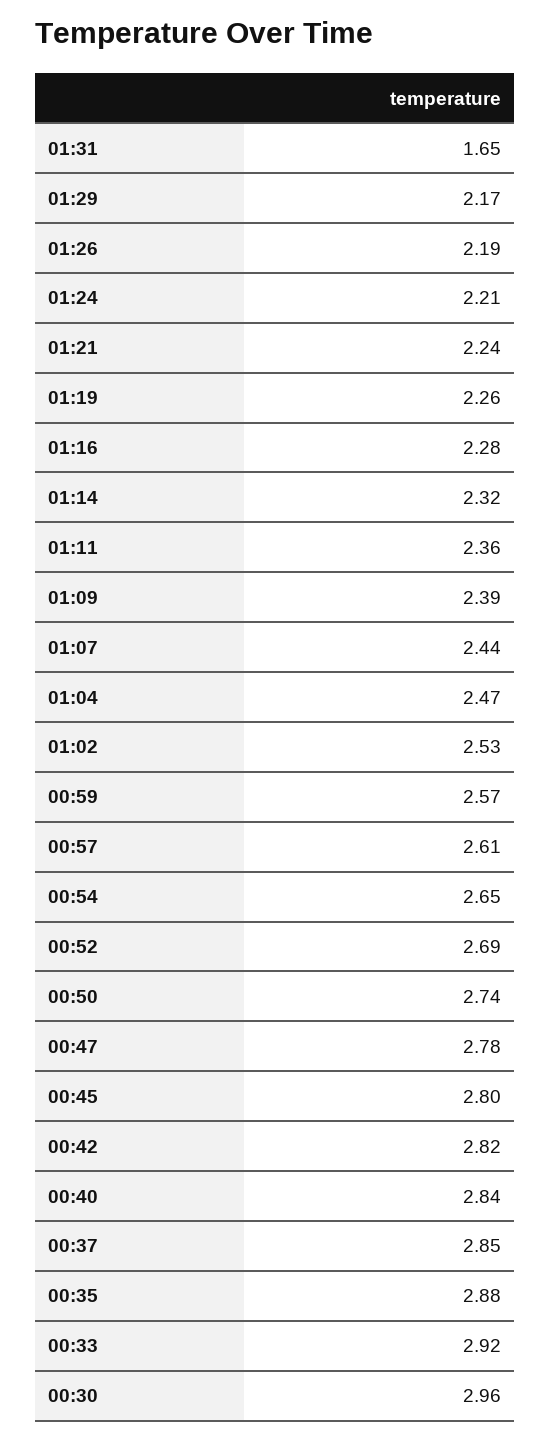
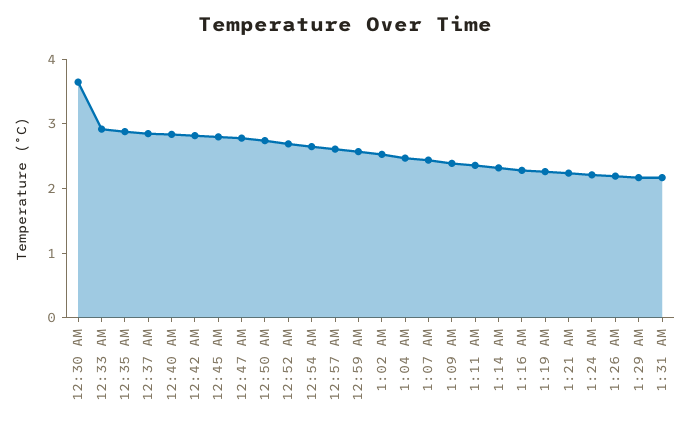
01:31: 1.65 -> 2.2
00:30: 2.96 -> 3.6

